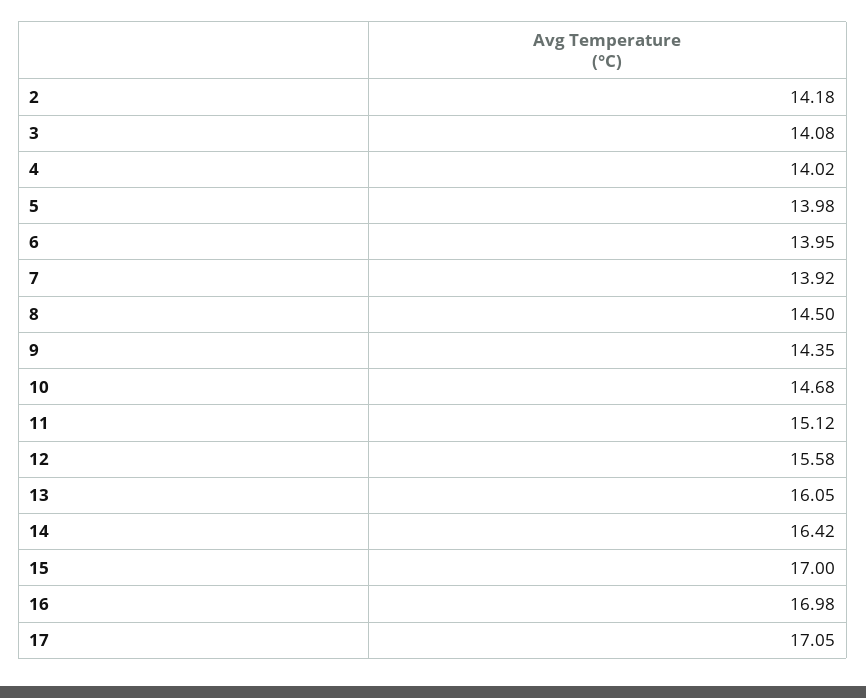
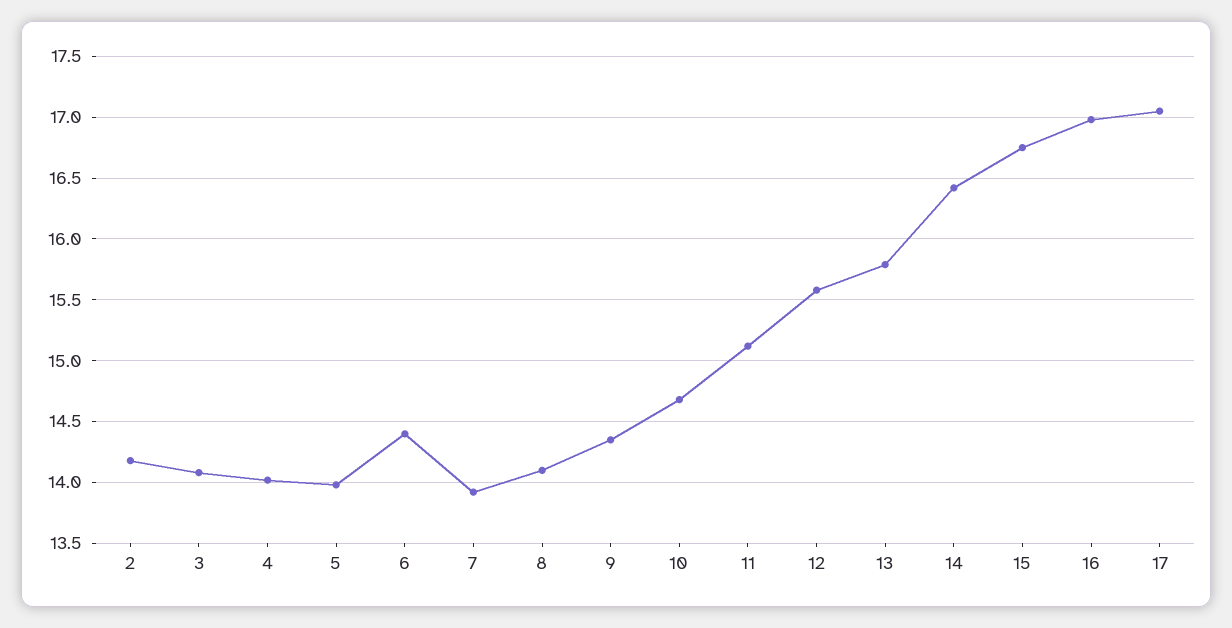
6: 13.95 -> 14.4
8: 14.5 -> 14.1
13: 16.05 -> 15.8
15: 17 -> 16.75

